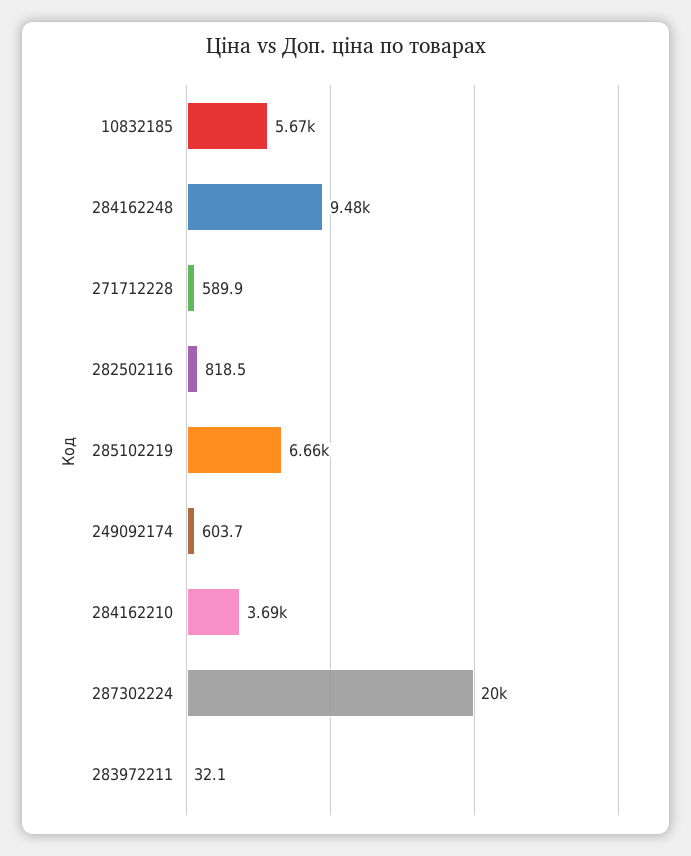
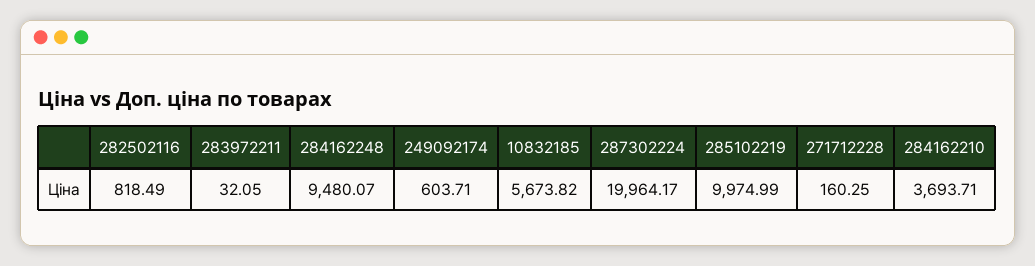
271712228: 589.9 -> 160.25
285102219: 6660 -> 9974.99

